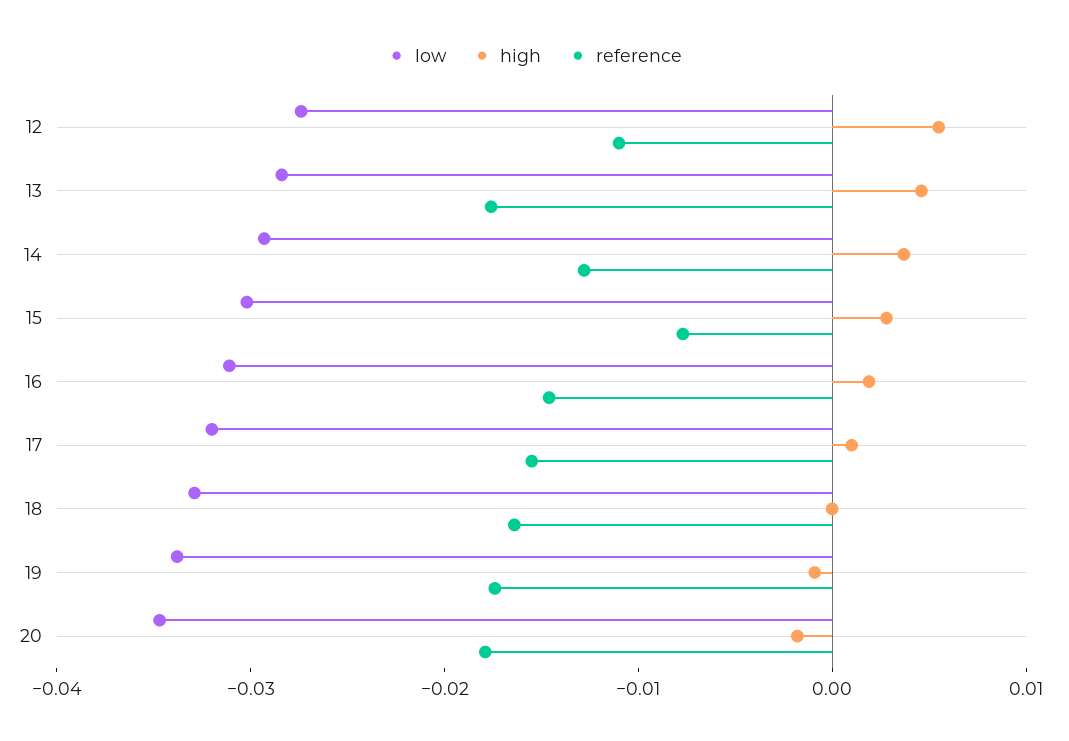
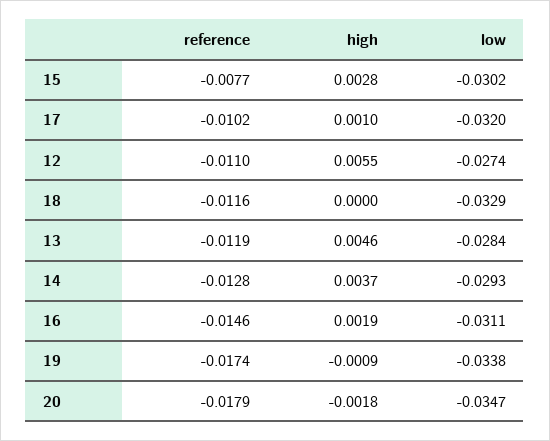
reference, 13: -0.018 -> -0.0119
reference, 17: -0.016 -> -0.0102
reference, 18: -0.016 -> -0.0116

